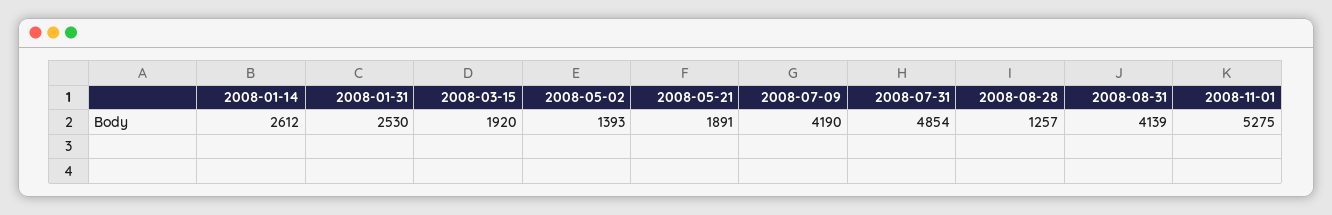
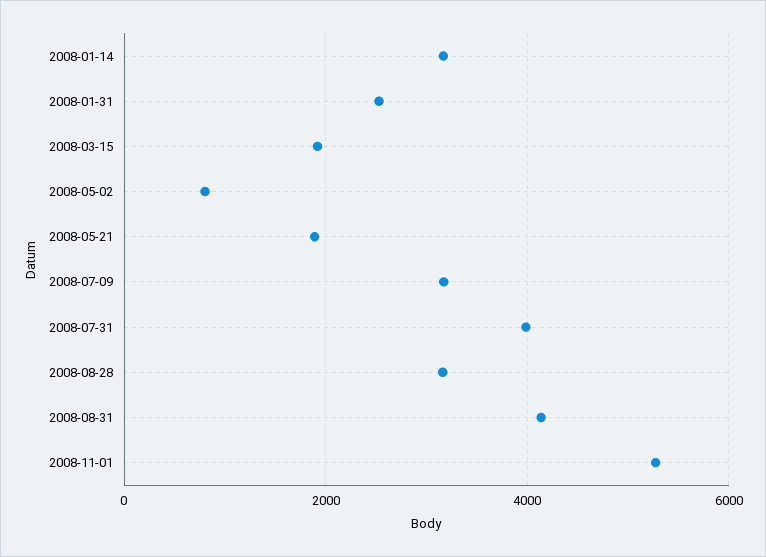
2008-01-14: 2612 -> 3200
2008-05-02: 1393 -> 800
2008-07-09: 4190 -> 3200
2008-07-31: 4854 -> 4000
2008-08-28: 1257 -> 3200

